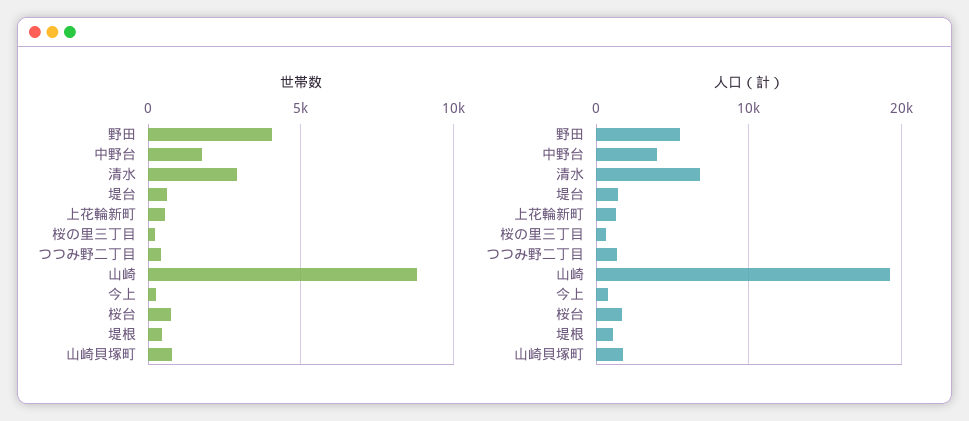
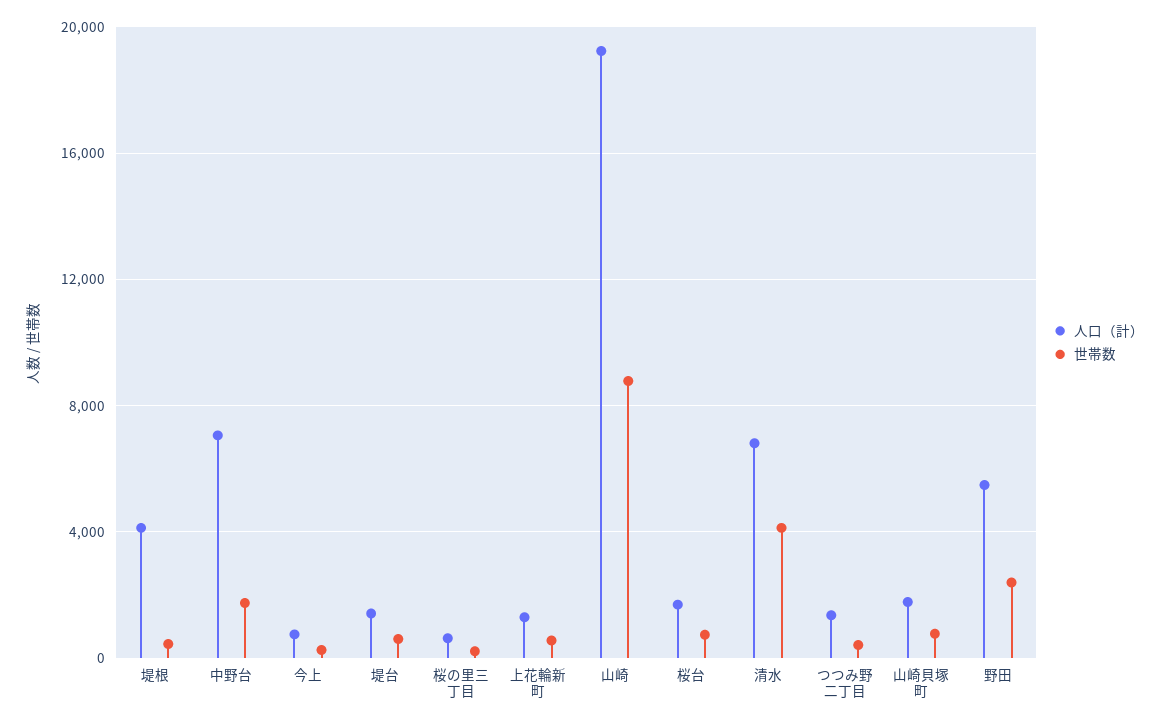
世帯数, 野田: 4000 -> 2500
世帯数, 清水: 3000 -> 4000
人口（計）, 中野台: 4000 -> 7000
人口（計）, 堤根: 1000 -> 4000

